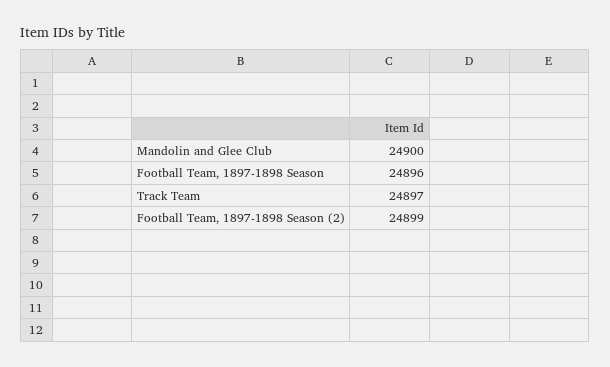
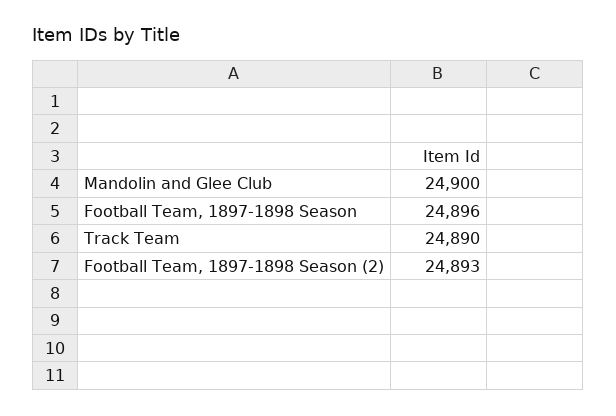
Track Team: 24897 -> 24890
Football Team, 1897-1898 Season (2): 24899 -> 24893

